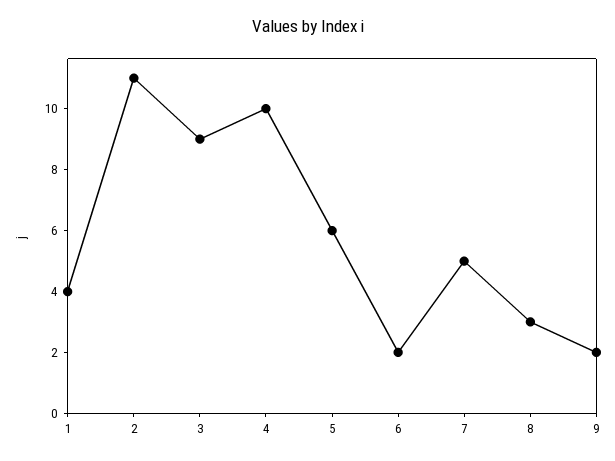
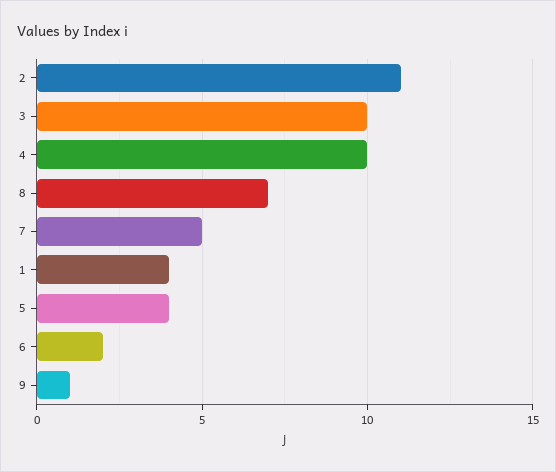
3: 9 -> 10
5: 6 -> 4
8: 3 -> 7
9: 2 -> 1

